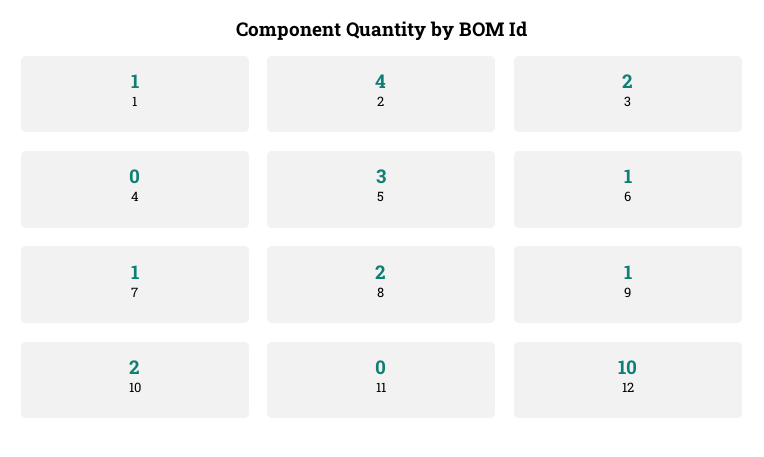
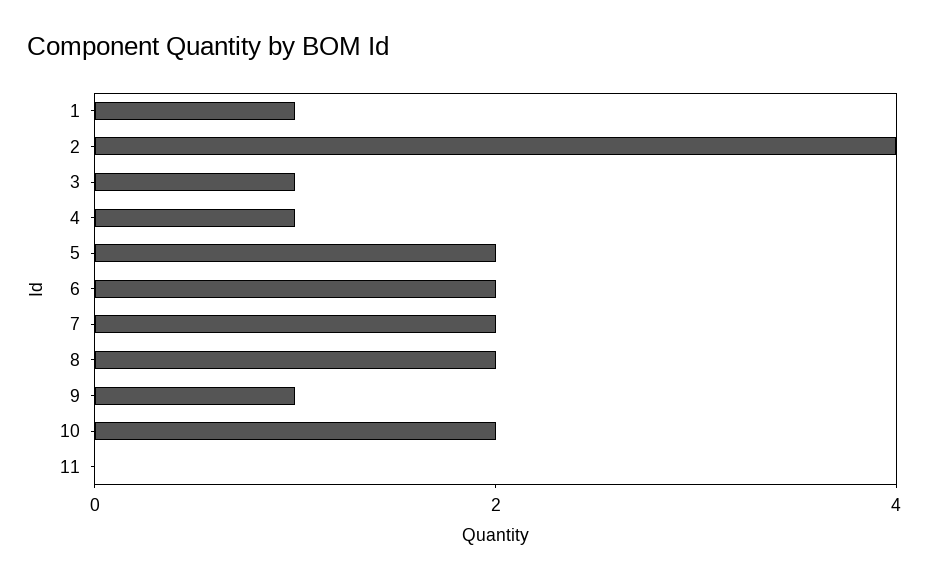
3: 2 -> 1
4: 0 -> 1
5: 3 -> 2
6: 1 -> 2
7: 1 -> 2
12: 10 -> none

